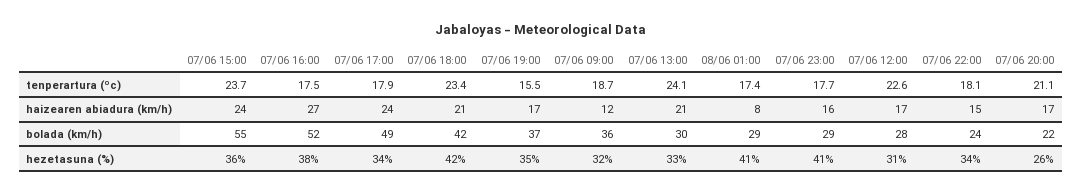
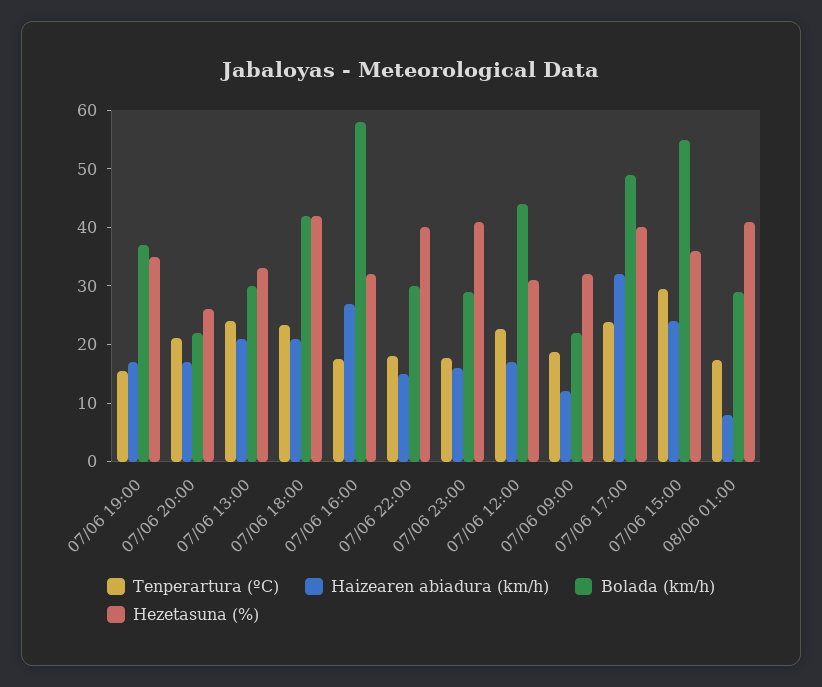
tenperartura (ºc), 07/06 15:00: 23.7 -> 30
tenperartura (ºc), 07/06 17:00: 17.9 -> 24
haizearen abiadura (km/h), 07/06 17:00: 24 -> 32
bolada (km/h), 07/06 16:00: 52 -> 58
bolada (km/h), 07/06 09:00: 36 -> 22
bolada (km/h), 07/06 12:00: 28 -> 44
bolada (km/h), 07/06 22:00: 24 -> 30
hezetasuna (%), 07/06 16:00: 38 -> 32
hezetasuna (%), 07/06 17:00: 34 -> 40
hezetasuna (%), 07/06 22:00: 34 -> 40

